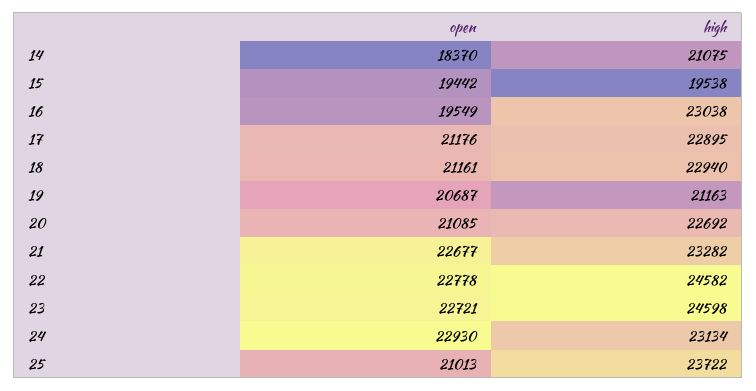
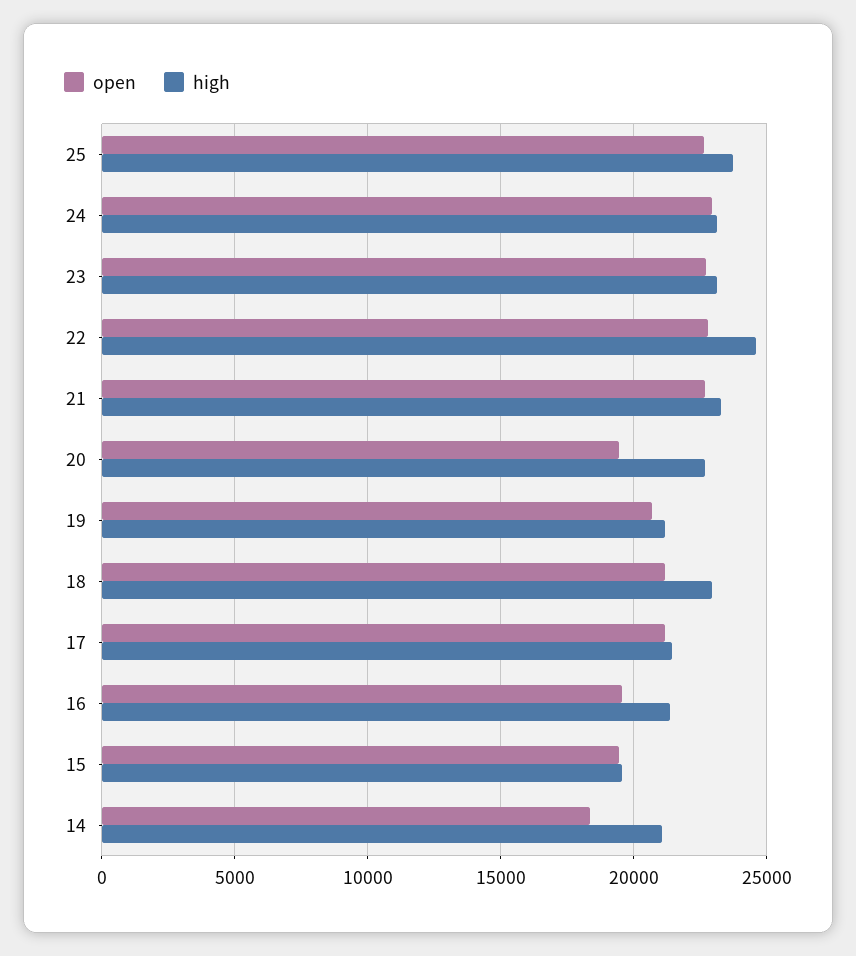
high, 16: 23038 -> 21500
high, 17: 22895 -> 21500
open, 20: 21085 -> 19500
high, 23: 24598 -> 23000
open, 25: 21013 -> 22500

